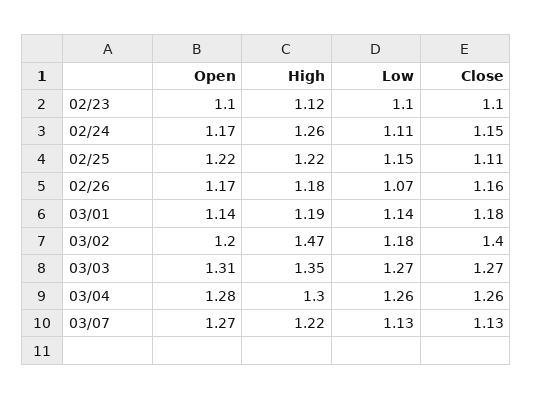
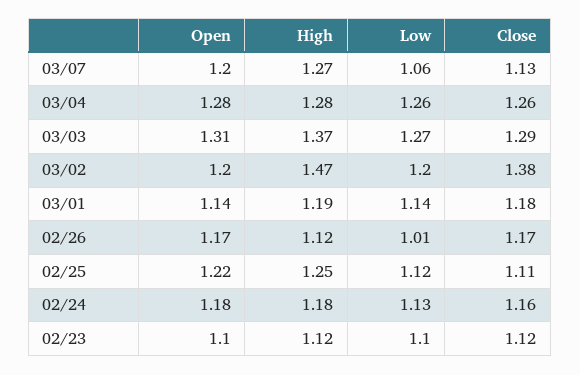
Close, 02/23: 1.1 -> 1.12
Open, 02/24: 1.17 -> 1.18
High, 02/24: 1.26 -> 1.18
Low, 02/24: 1.11 -> 1.13
Close, 02/24: 1.15 -> 1.16
High, 02/25: 1.22 -> 1.25
Low, 02/25: 1.15 -> 1.12
High, 02/26: 1.18 -> 1.12
Low, 02/26: 1.07 -> 1.01
Close, 02/26: 1.16 -> 1.17
Low, 03/02: 1.18 -> 1.2
Close, 03/02: 1.4 -> 1.38
High, 03/03: 1.35 -> 1.37
Close, 03/03: 1.27 -> 1.29
High, 03/04: 1.3 -> 1.28
Open, 03/07: 1.27 -> 1.2
High, 03/07: 1.22 -> 1.27
Low, 03/07: 1.13 -> 1.06

